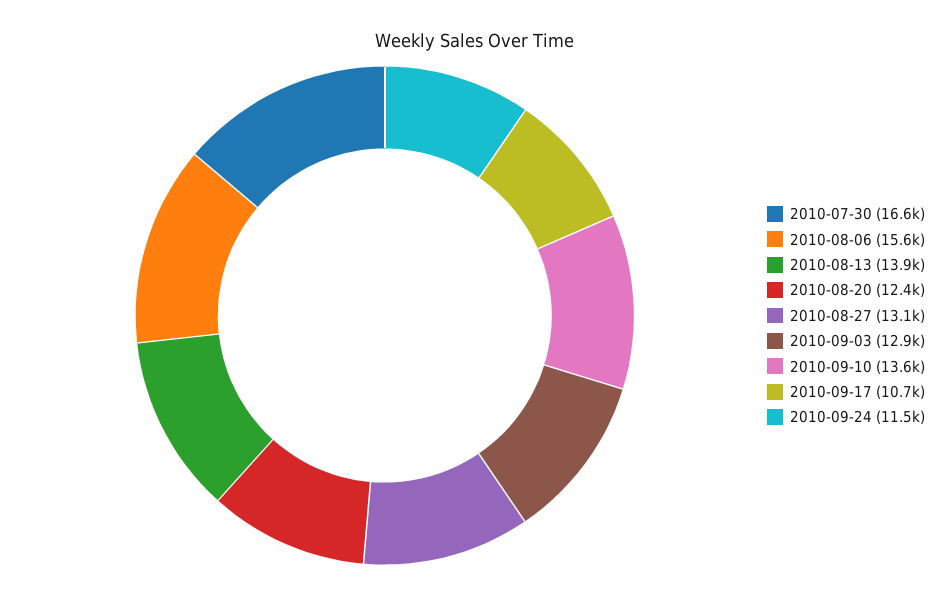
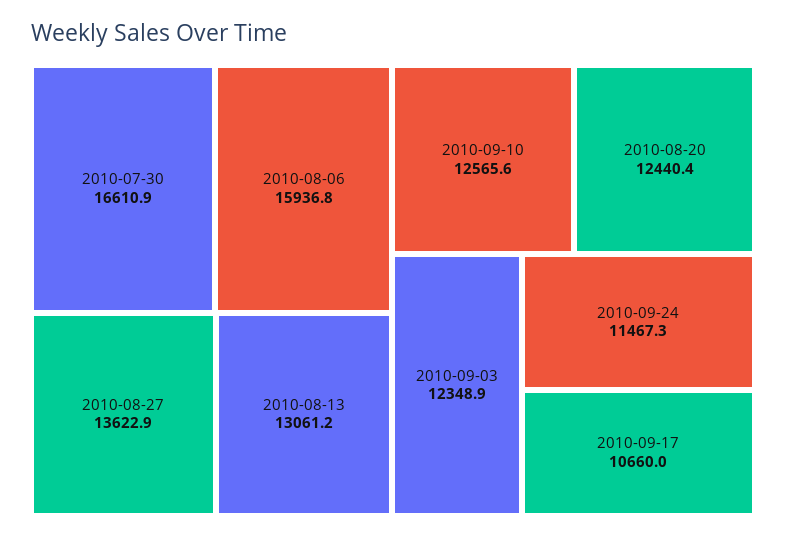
2010-08-06: 15600 -> 15936.8
2010-08-13: 13900 -> 13061.2
2010-08-27: 13100 -> 13622.9
2010-09-03: 12900 -> 12348.9
2010-09-10: 13600 -> 12565.6

